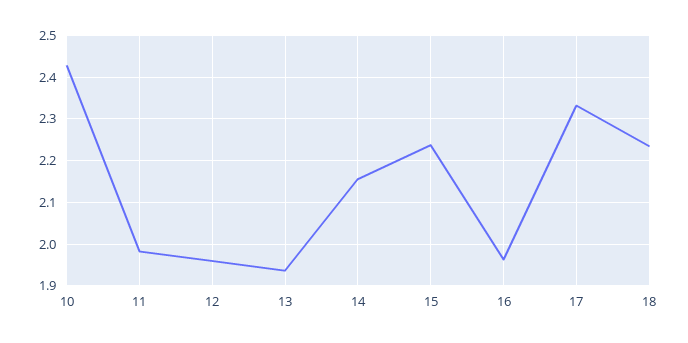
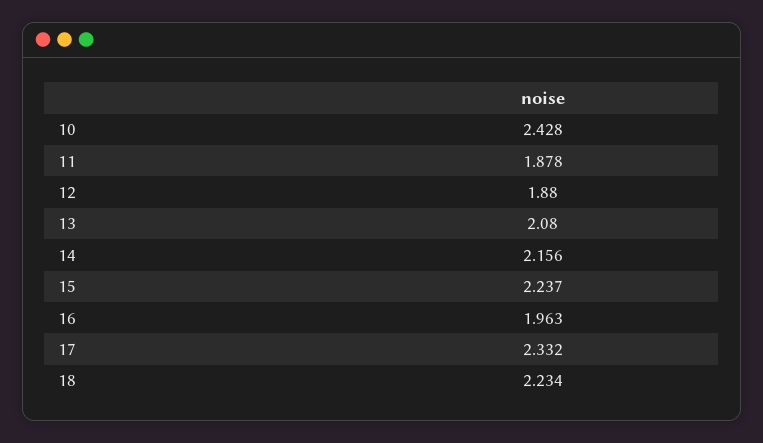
11: 1.98 -> 1.878
12: 1.96 -> 1.88
13: 1.94 -> 2.08

